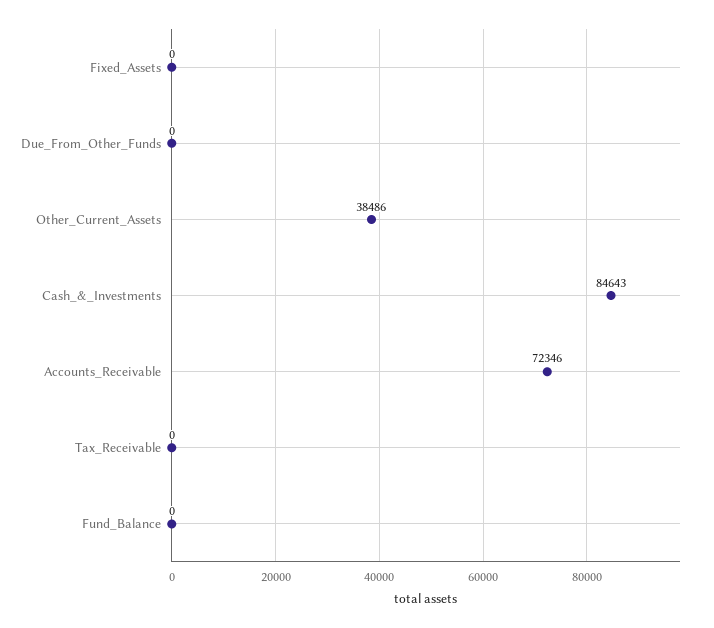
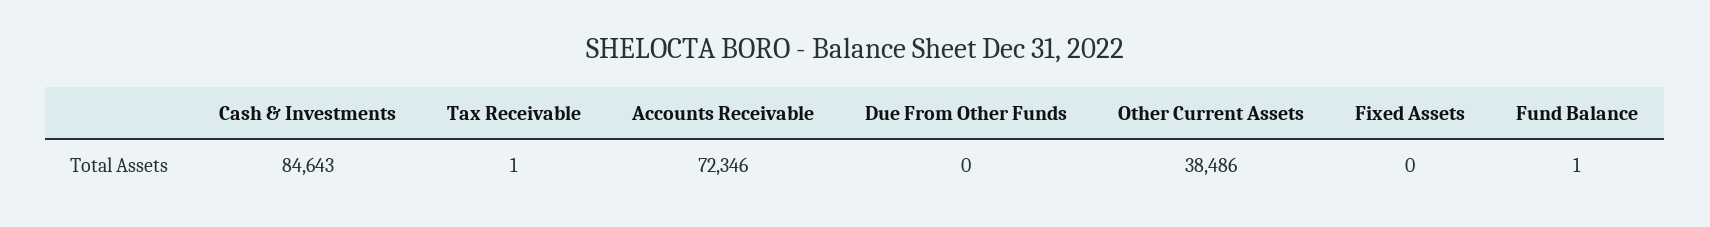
Tax_Receivable: 0 -> 1
Fund_Balance: 0 -> 1

